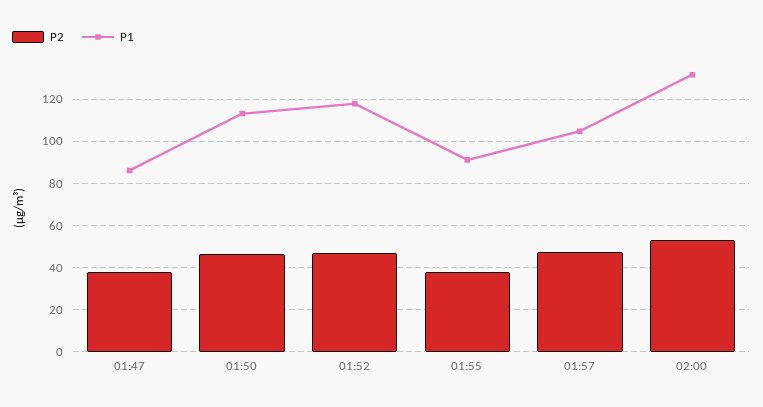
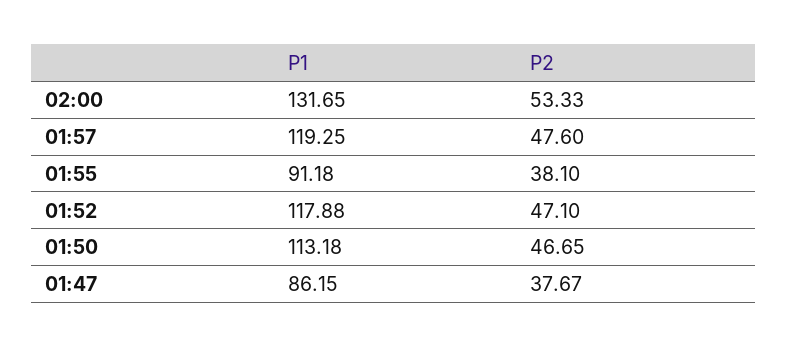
P1, 01:57: 105 -> 119.25

